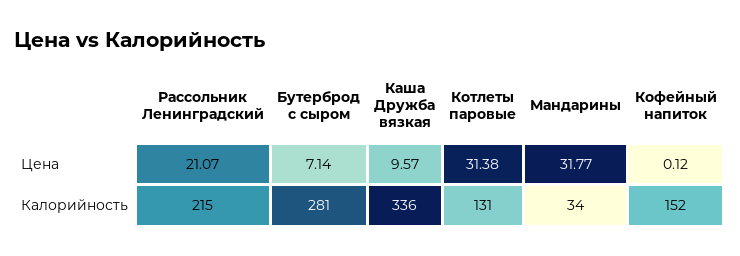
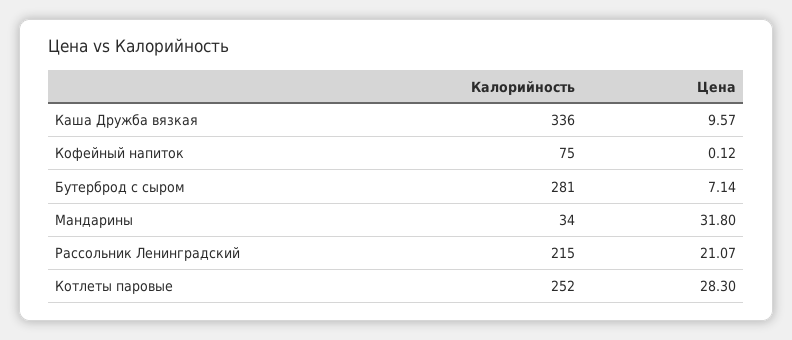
Котлеты паровые, Цена: 31.38 -> 28.3
Мандарины, Цена: 31.77 -> 31.8
Котлеты паровые, Калорийность: 131 -> 252
Кофейный напиток, Калорийность: 152 -> 75

